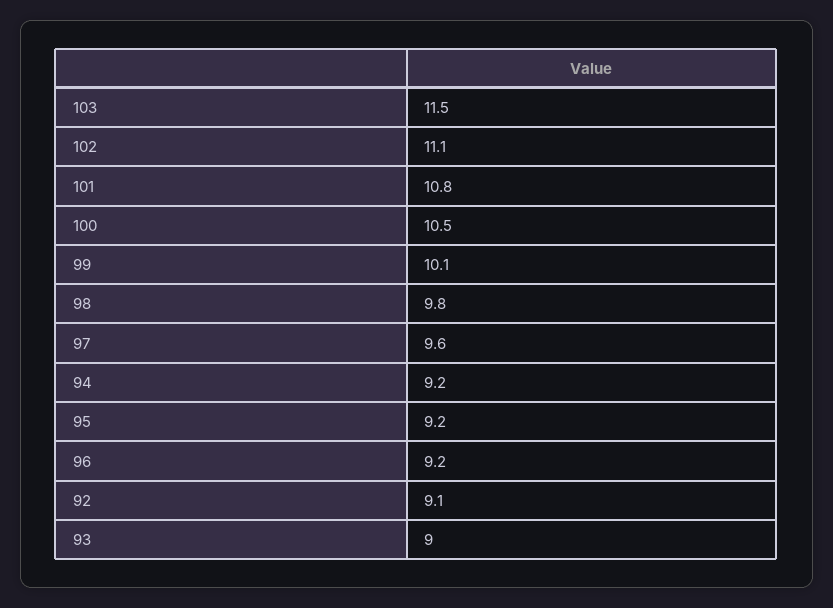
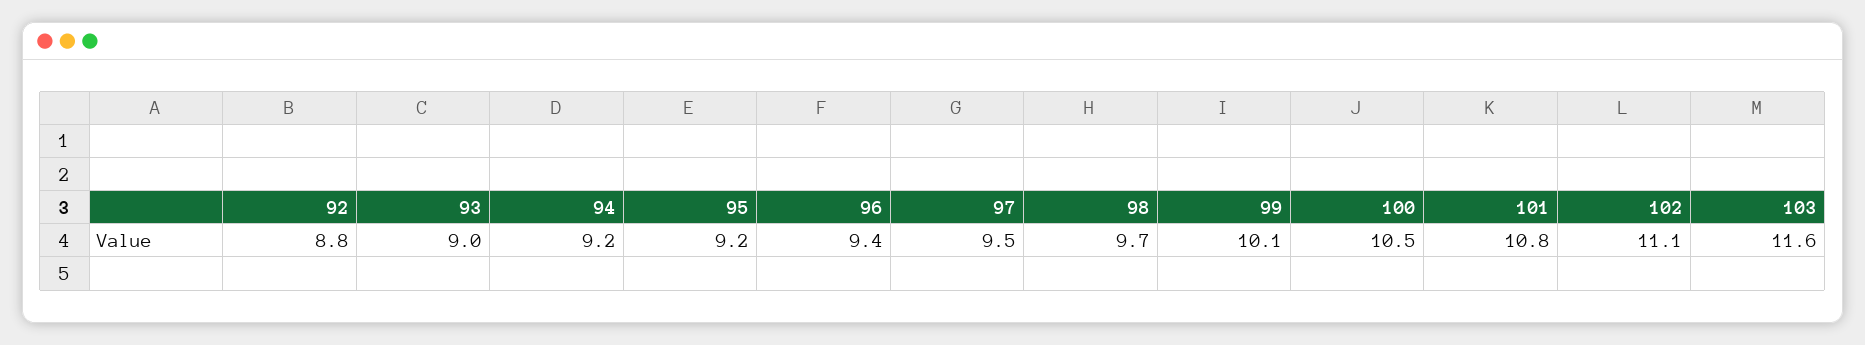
103: 11.5 -> 11.6
98: 9.8 -> 9.7
97: 9.6 -> 9.5
96: 9.2 -> 9.4
92: 9.1 -> 8.8

